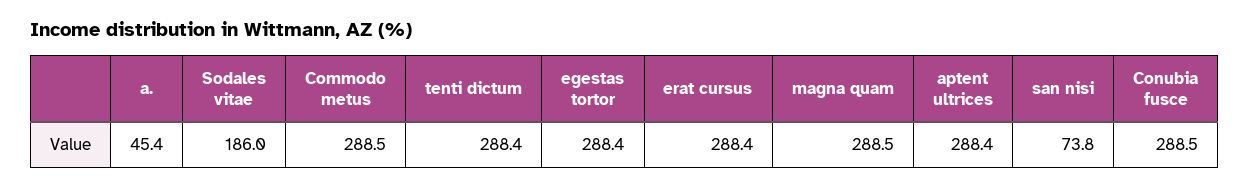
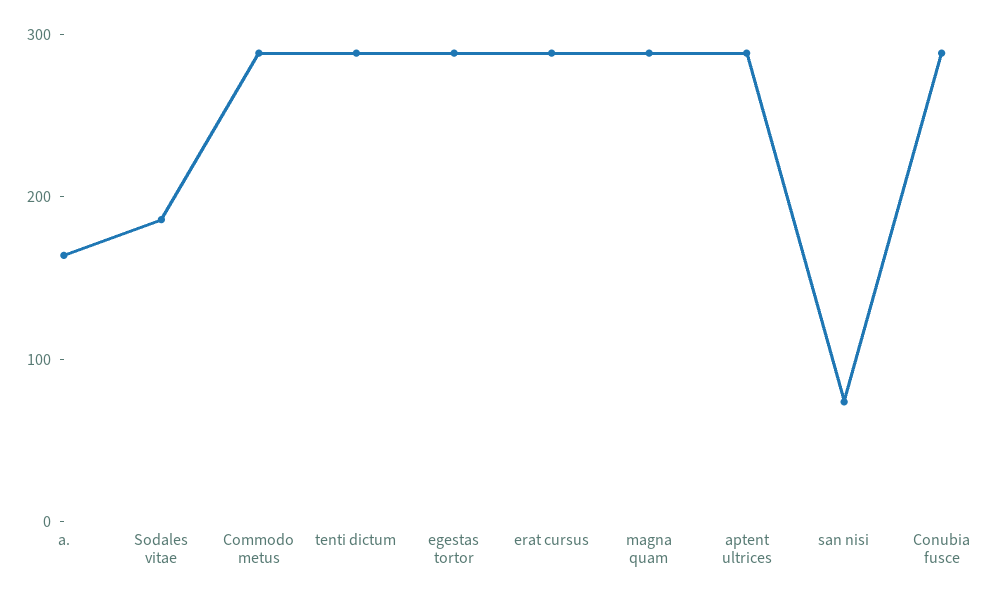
a.: 45.4 -> 160

